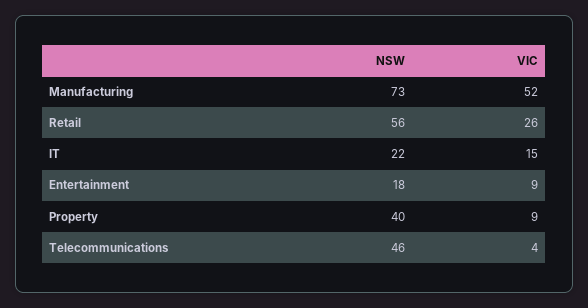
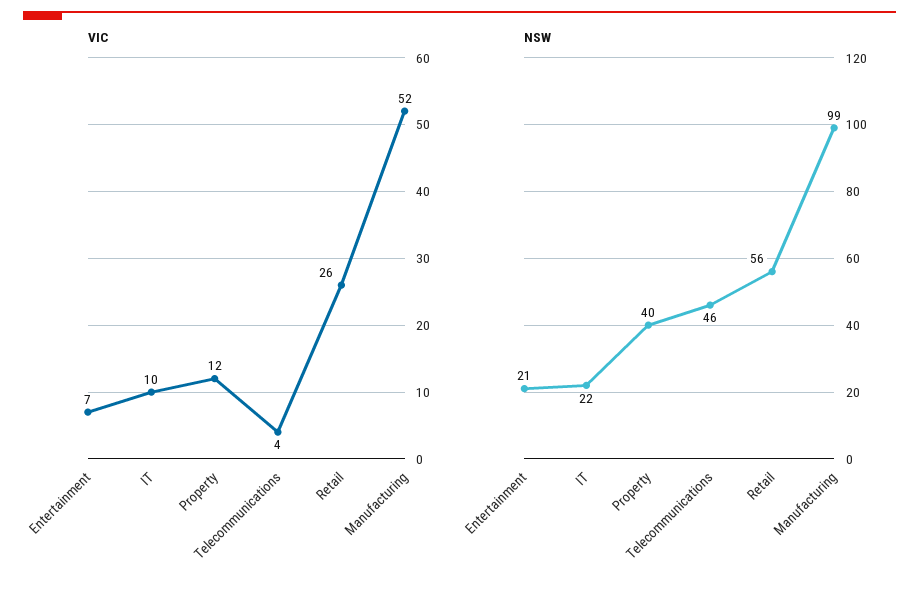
NSW, Manufacturing: 73 -> 99
VIC, IT: 15 -> 10
NSW, Entertainment: 18 -> 21
VIC, Entertainment: 9 -> 7
VIC, Property: 9 -> 12

